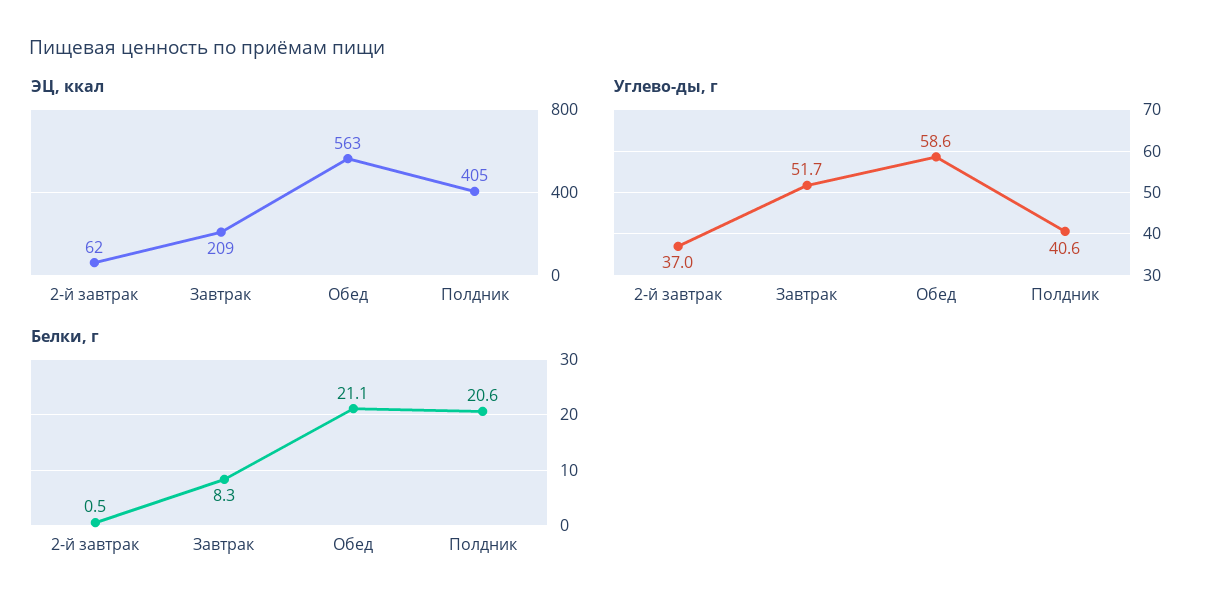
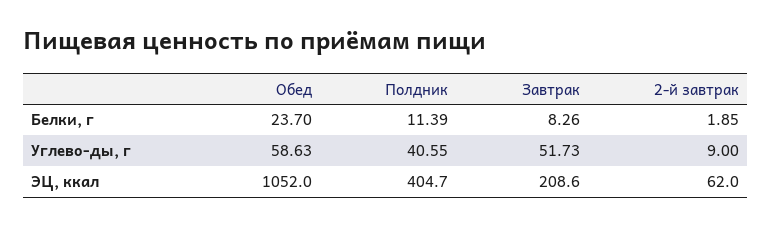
ЭЦ, ккал, Обед: 563 -> 1052
Углево-ды, г, 2-й завтрак: 37 -> 9
Белки, г, 2-й завтрак: 0.5 -> 1.85
Белки, г, Обед: 21.1 -> 23.7
Белки, г, Полдник: 20.6 -> 11.39

